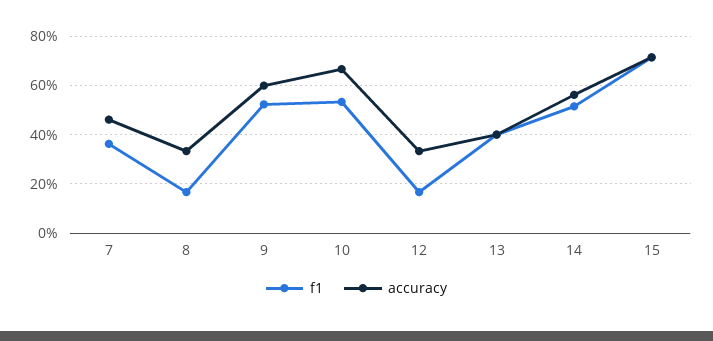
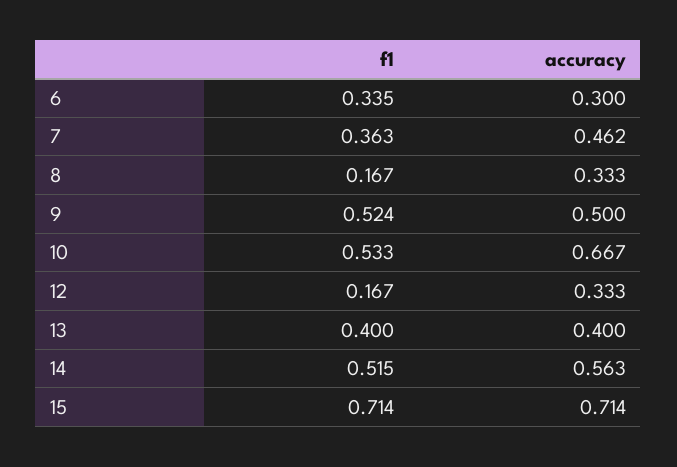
accuracy, 9: 0.6 -> 0.5
f1, 6: none -> 0.335
accuracy, 6: none -> 0.3

